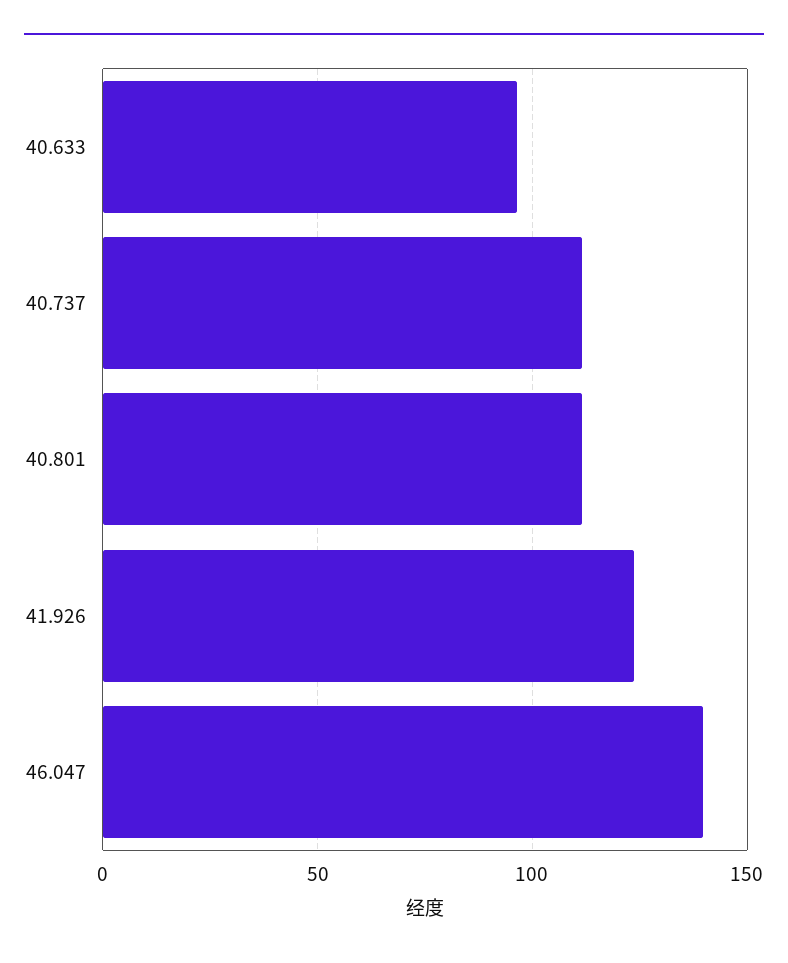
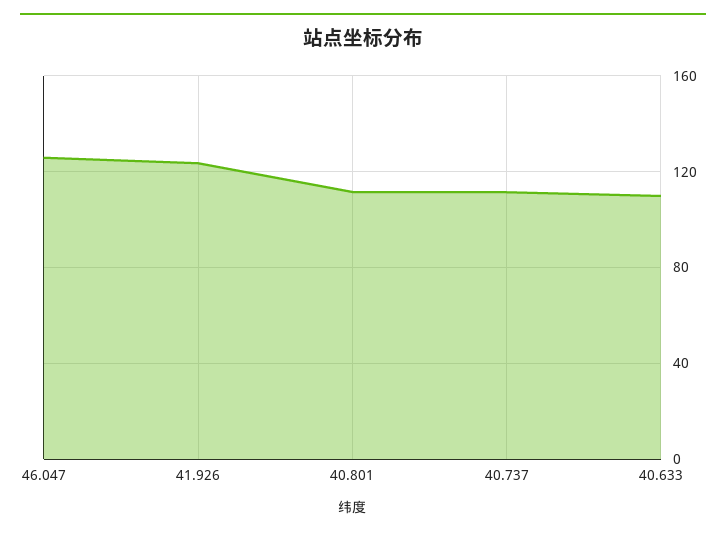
40.633: 95 -> 110
46.047: 140 -> 125

